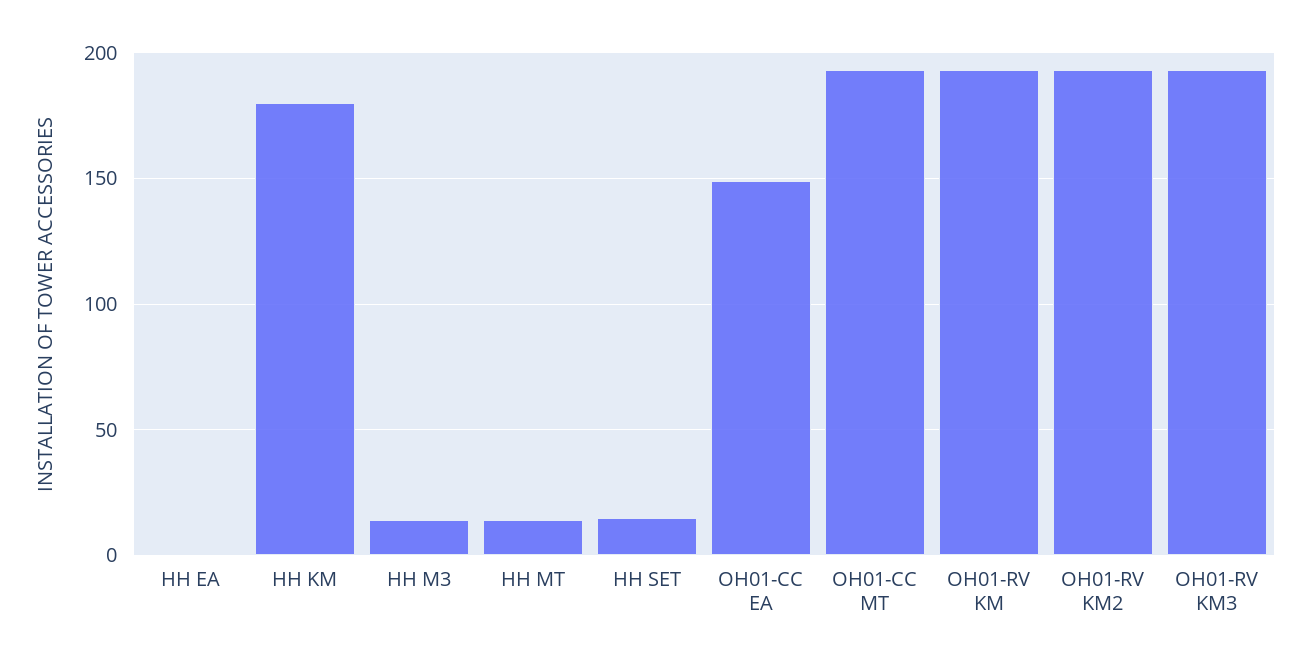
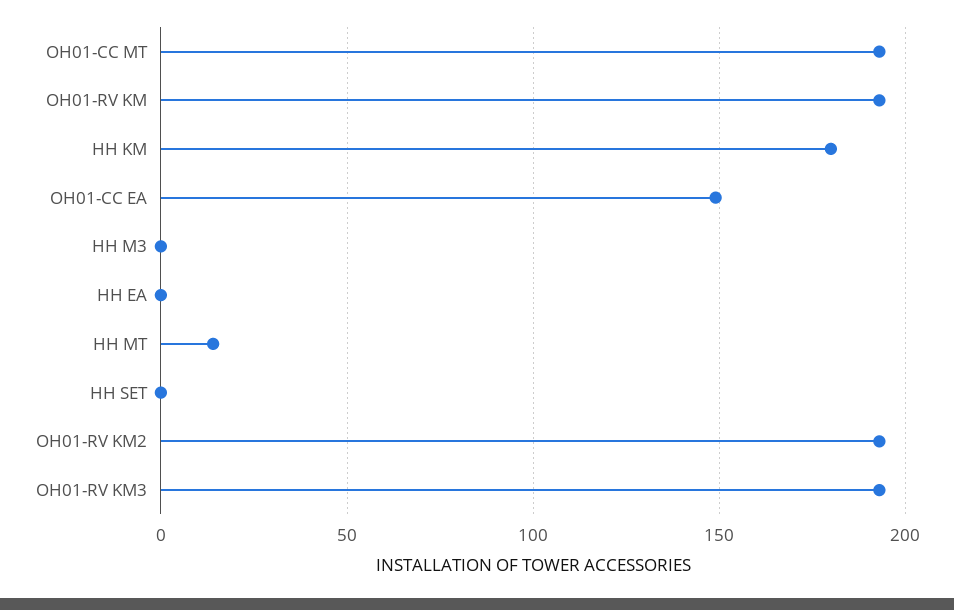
HH M3: 15 -> 0
HH SET: 15 -> 0

